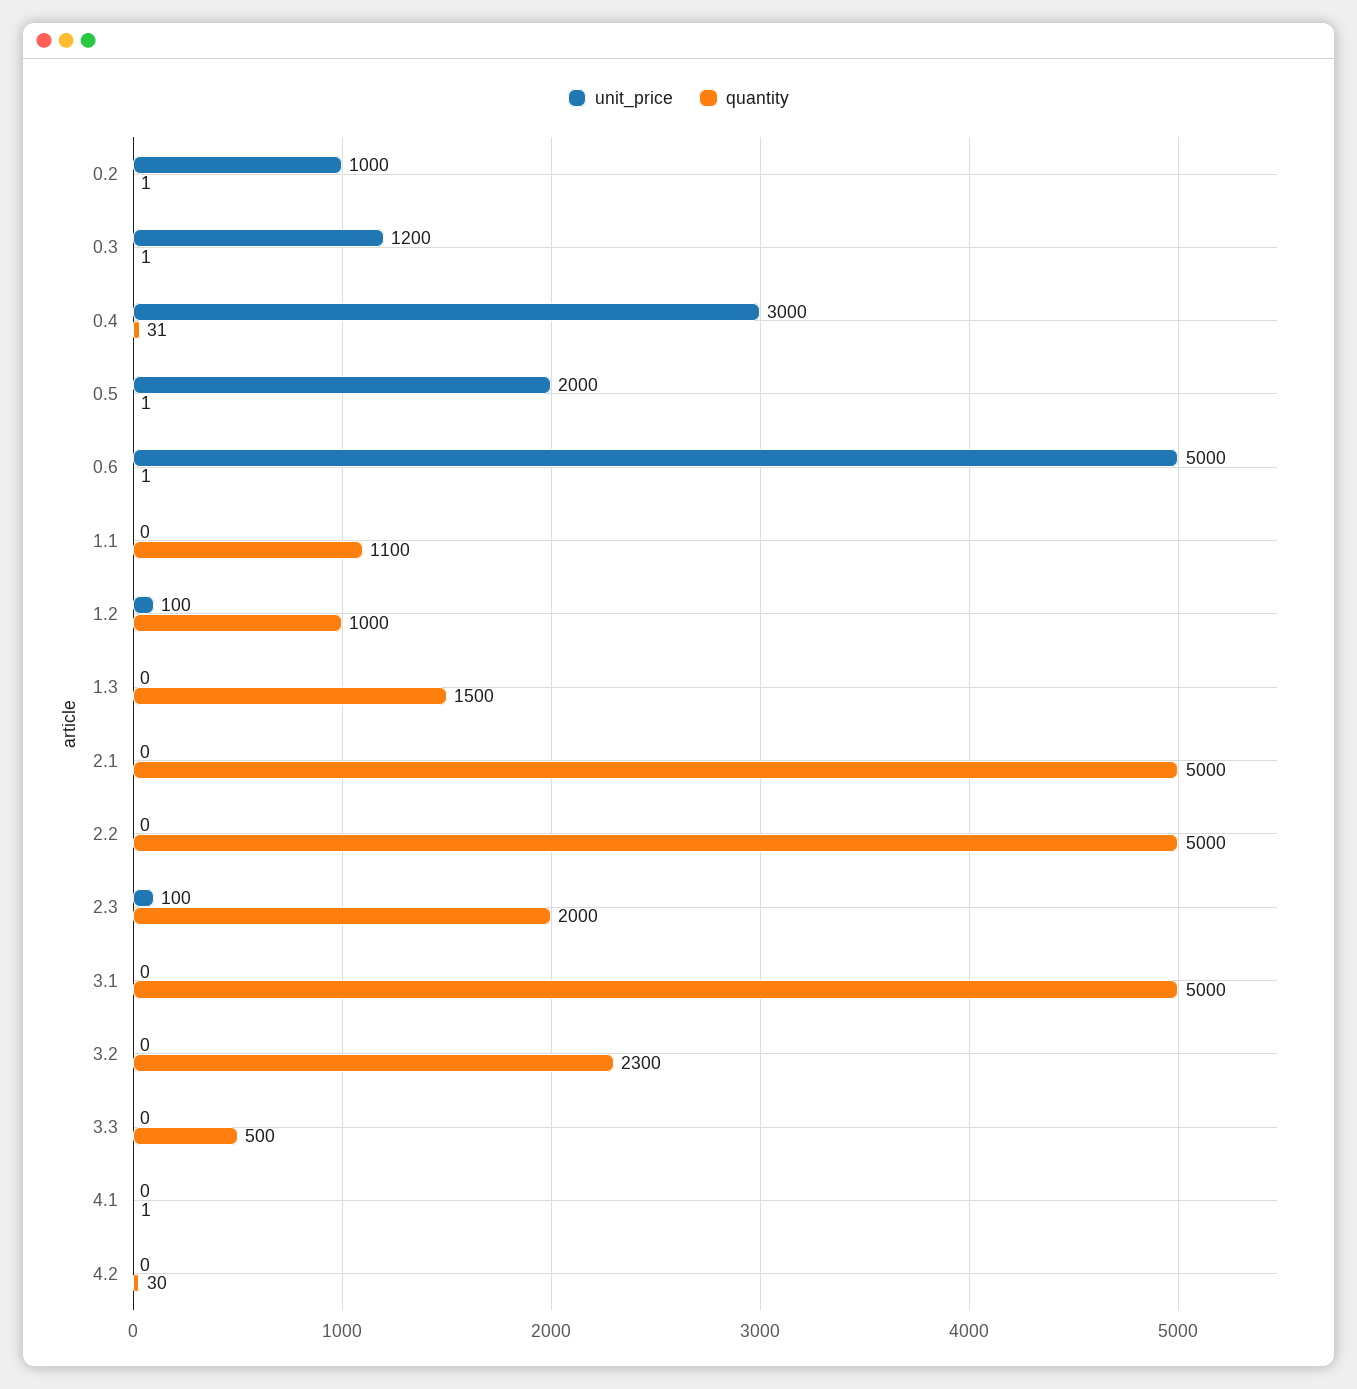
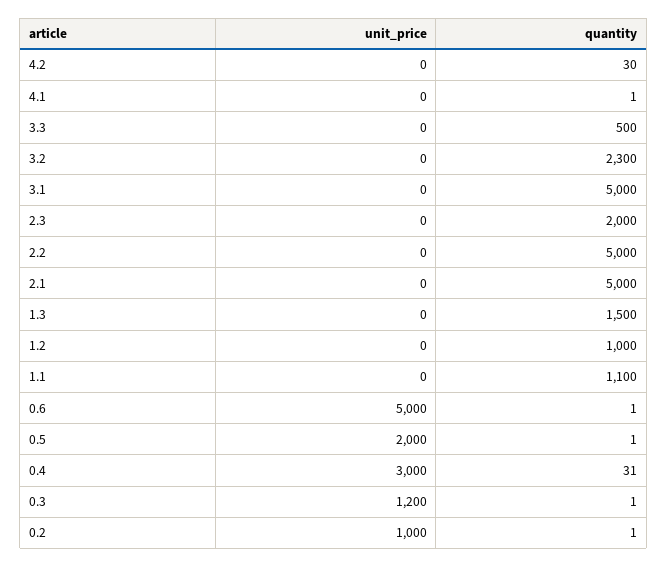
unit_price, 1.2: 100 -> 0
unit_price, 2.3: 100 -> 0

